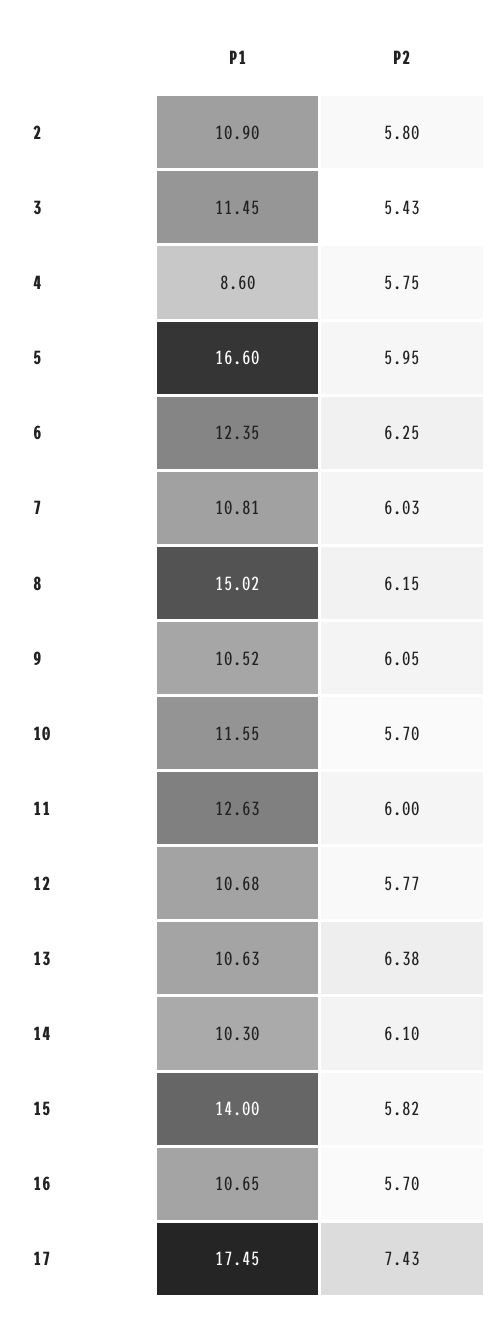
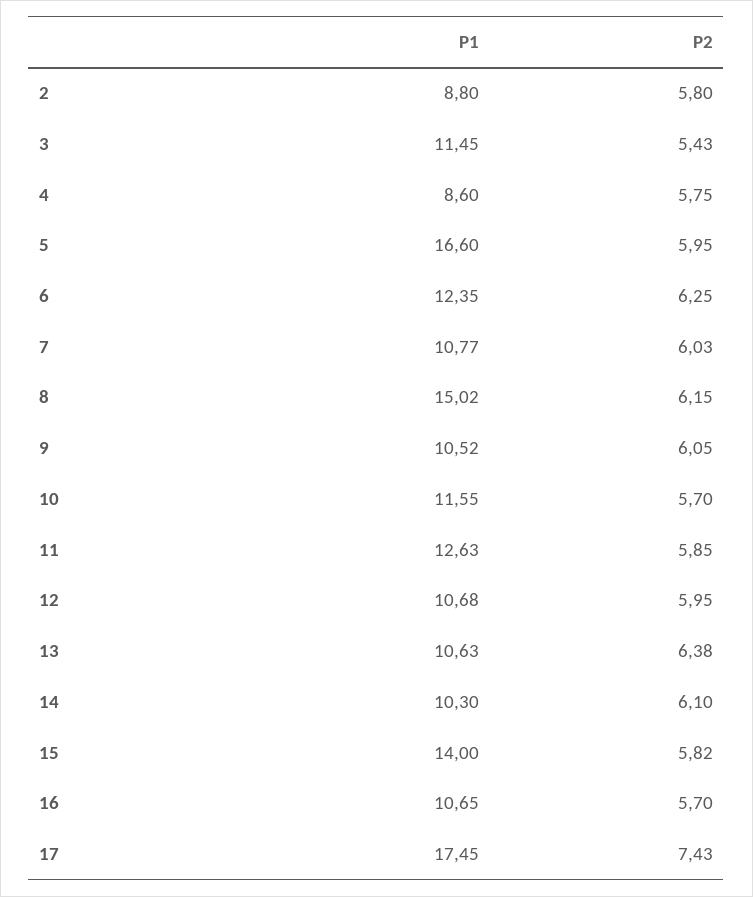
P1, 2: 10.9 -> 8.8
P1, 7: 10.81 -> 10.77
P2, 11: 6 -> 5.85
P2, 12: 5.77 -> 5.95

